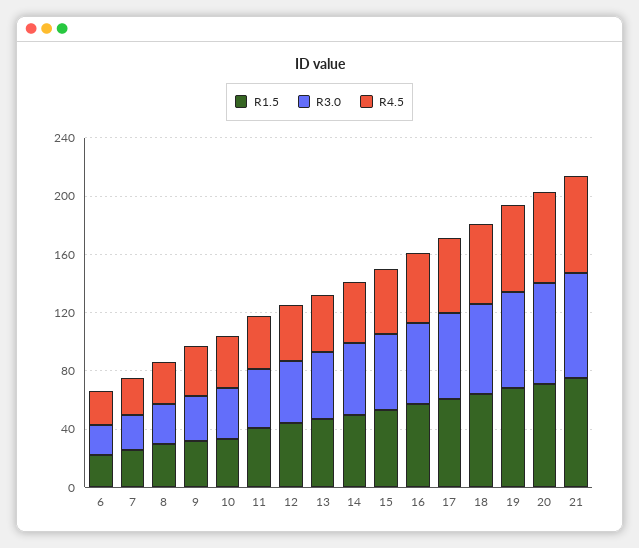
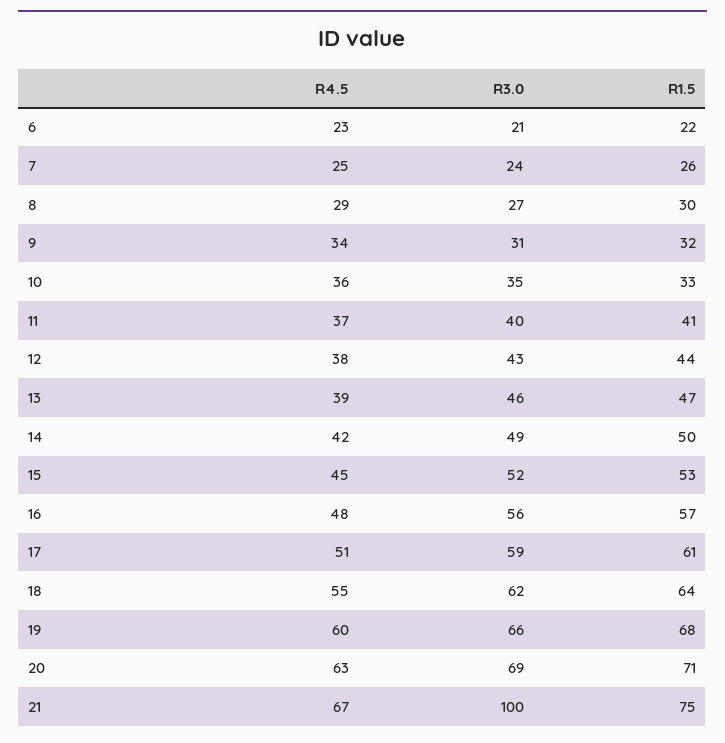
R3.0, 21: 70 -> 100

